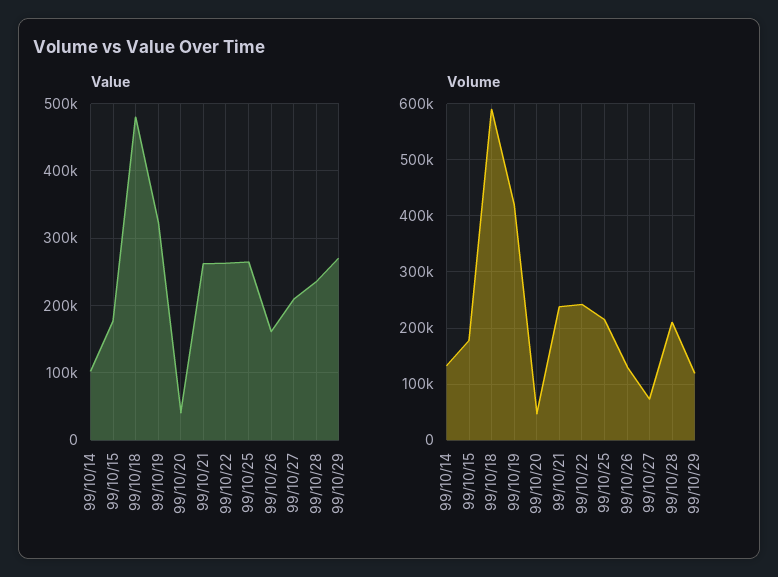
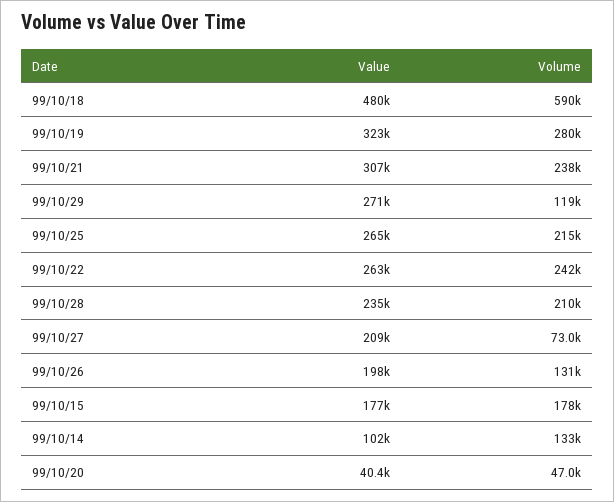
Value, 99/10/21: 260000 -> 307000
Value, 99/10/26: 160000 -> 198000
Volume, 99/10/19: 420000 -> 280000

